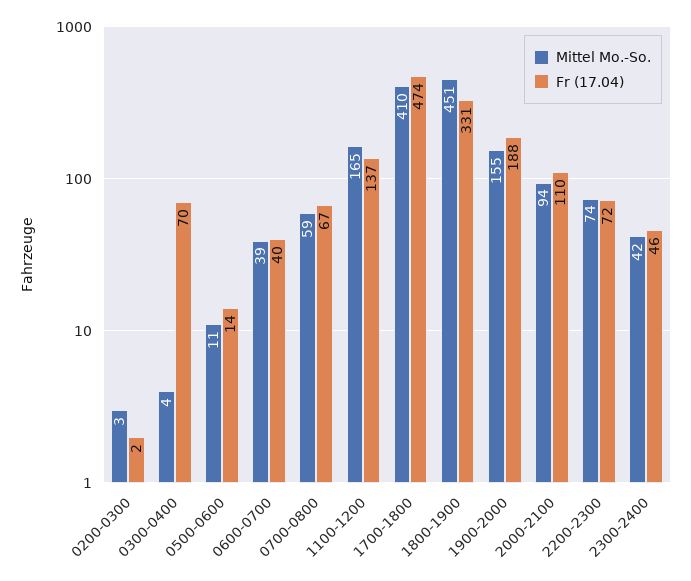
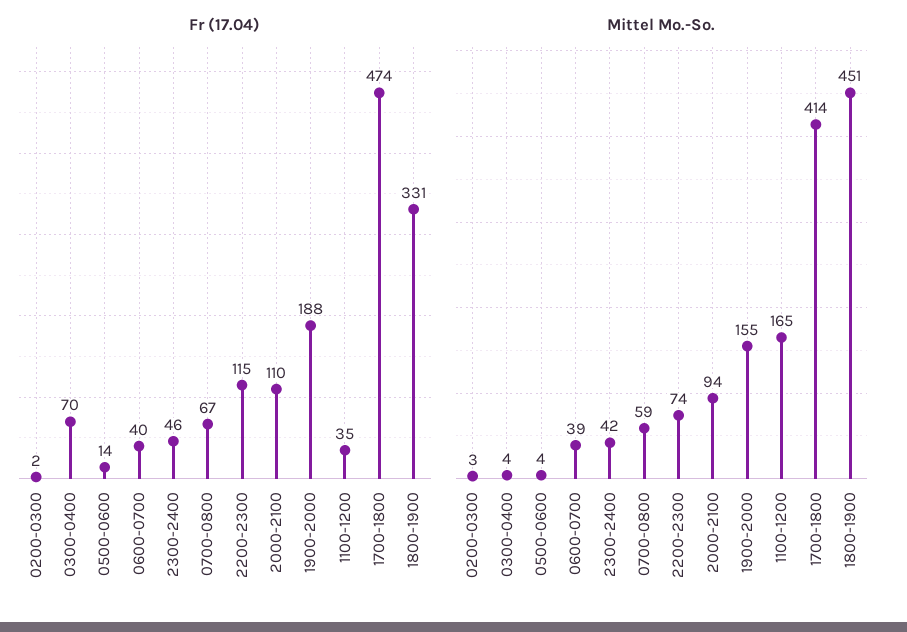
Mittel Mo.-So., 0500-0600: 11 -> 4
Fr (17.04), 1100-1200: 137 -> 35
Mittel Mo.-So., 1700-1800: 410 -> 414
Fr (17.04), 2200-2300: 72 -> 115

